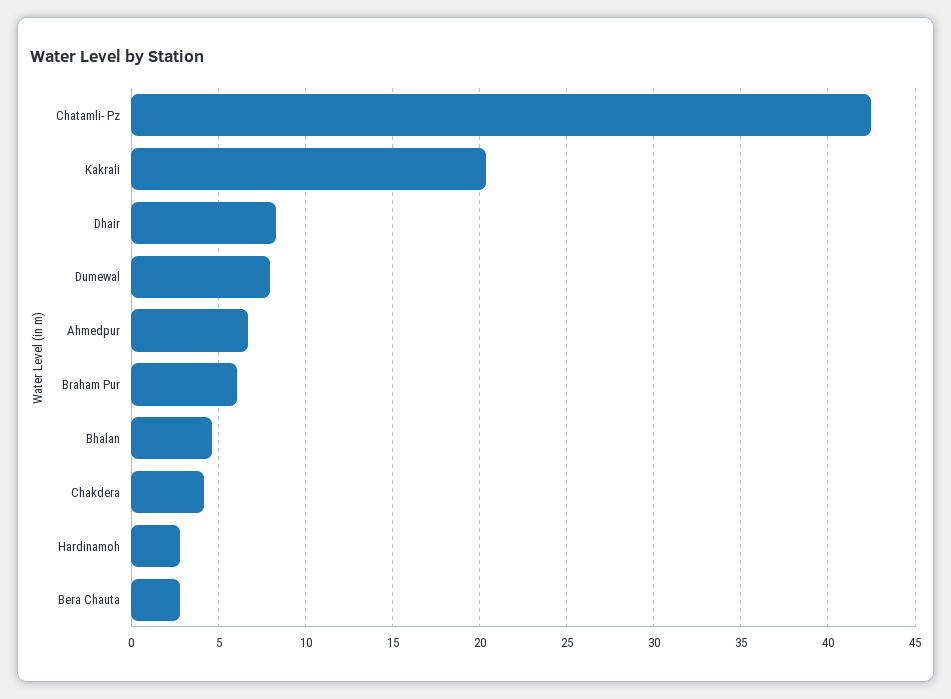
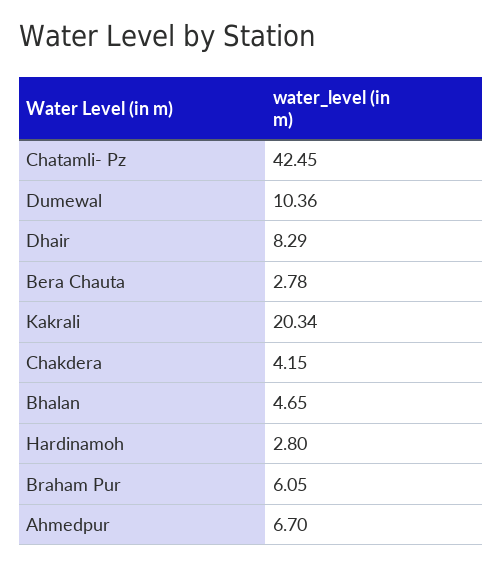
Dumewal: 8 -> 10.36

